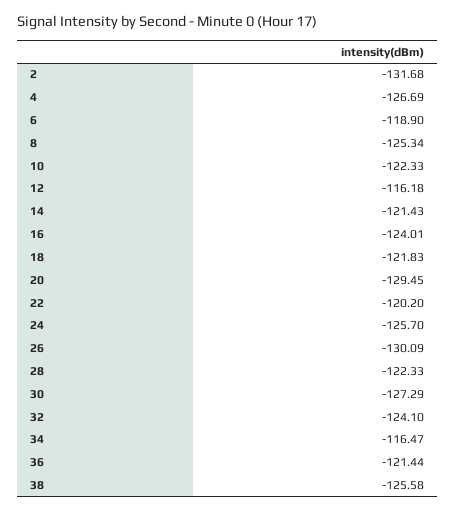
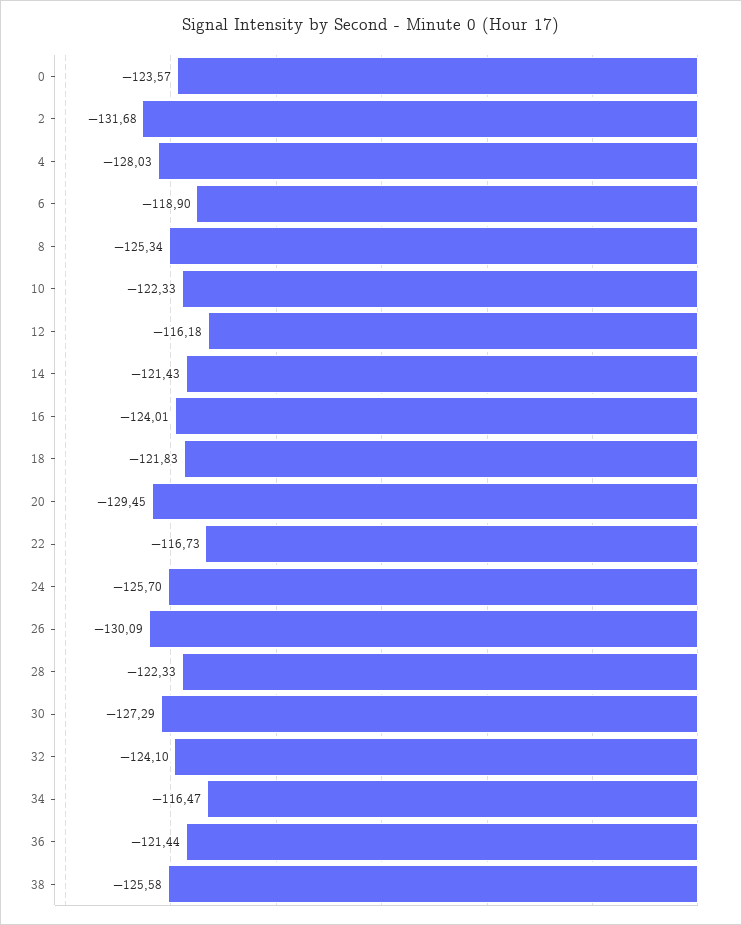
4: -126.69 -> -128.03
22: -120.2 -> -116.73
0: none -> -123.57

